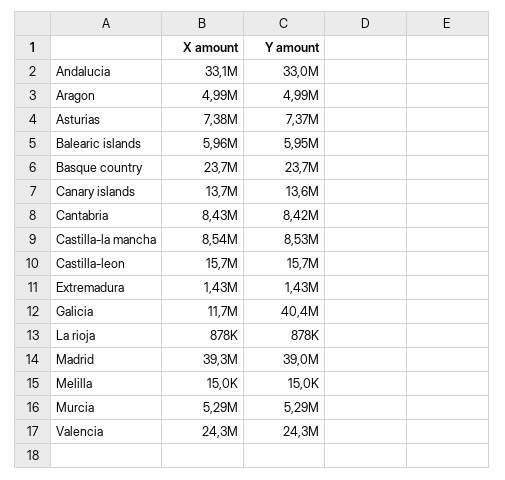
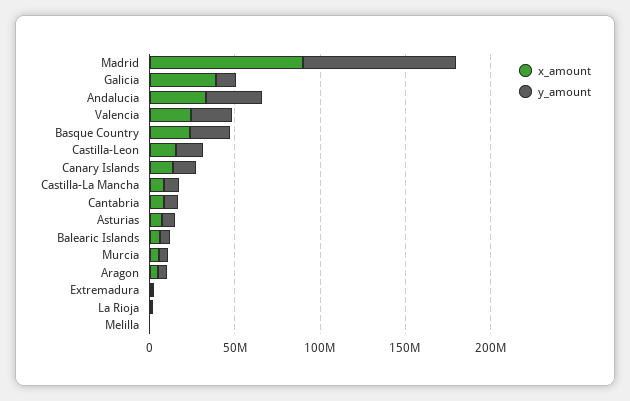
X amount, Galicia: 11700000 -> 40000000
Y amount, Galicia: 40400000 -> 10000000
X amount, Madrid: 39300000 -> 90000000
Y amount, Madrid: 39000000 -> 90000000

